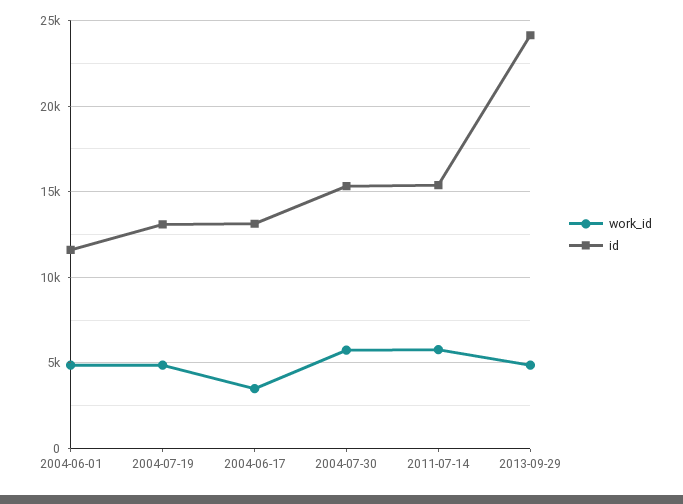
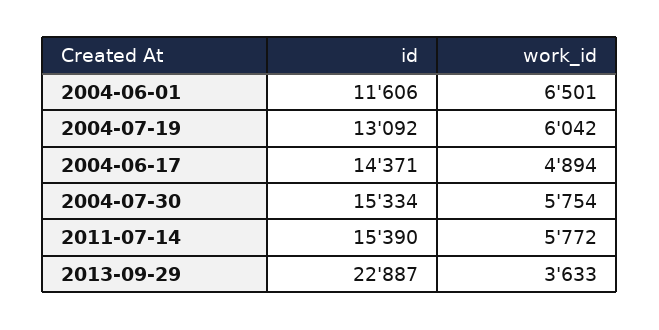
work_id, 2004-06-01: 5000 -> 6501
work_id, 2004-07-19: 5000 -> 6042
work_id, 2004-06-17: 3500 -> 4894
id, 2004-06-17: 13000 -> 14371
work_id, 2013-09-29: 5000 -> 3633
id, 2013-09-29: 24000 -> 22887

